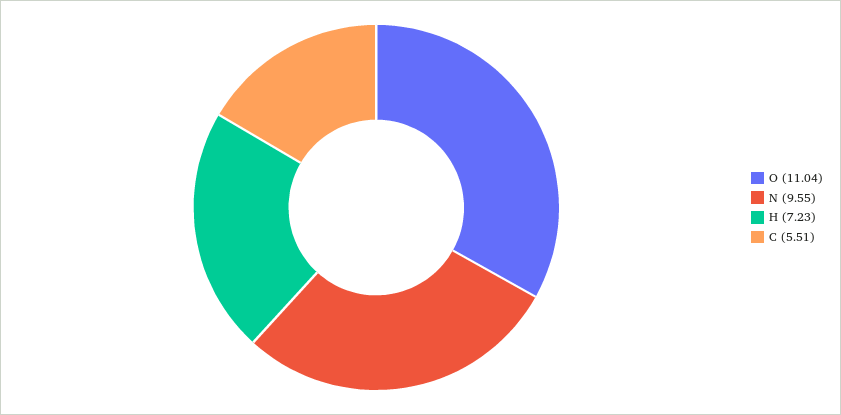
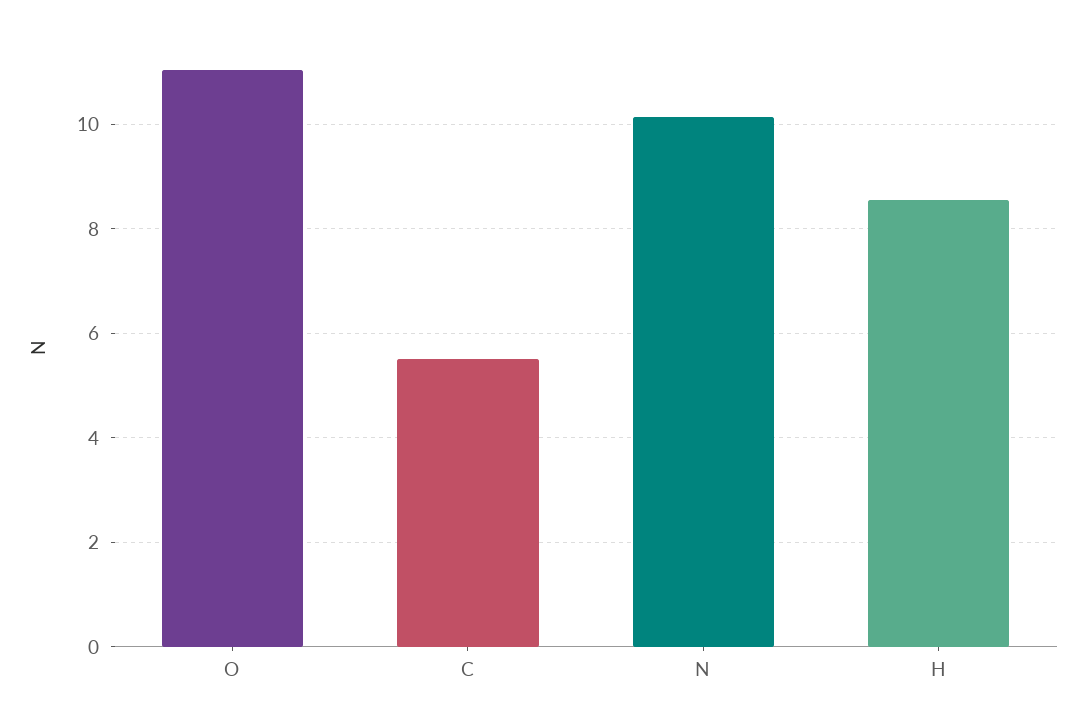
N: 9.55 -> 10.2
H: 7.23 -> 8.6

